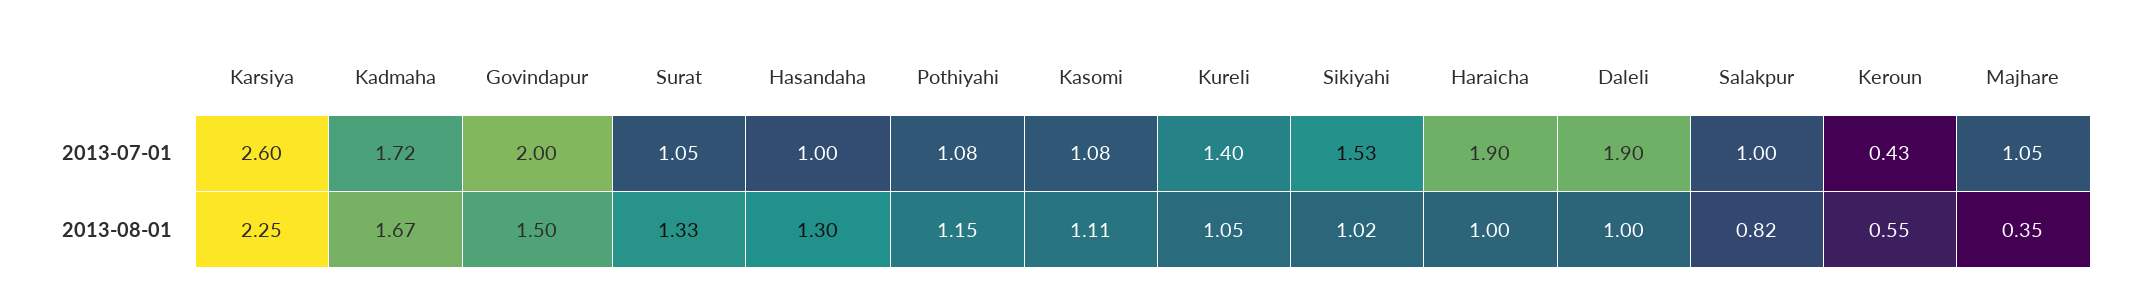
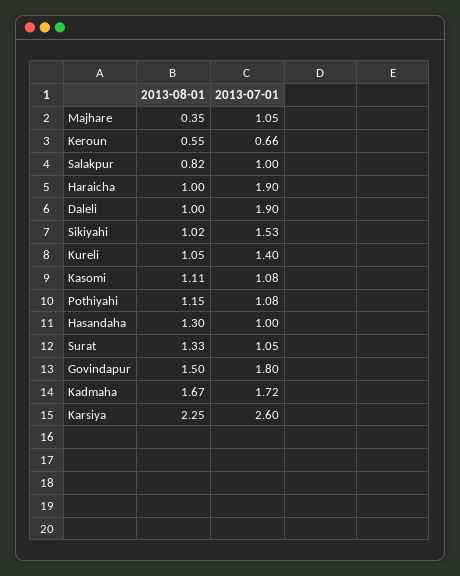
Govindapur, 2013-07-01: 2 -> 1.8
Keroun, 2013-07-01: 0.43 -> 0.66

